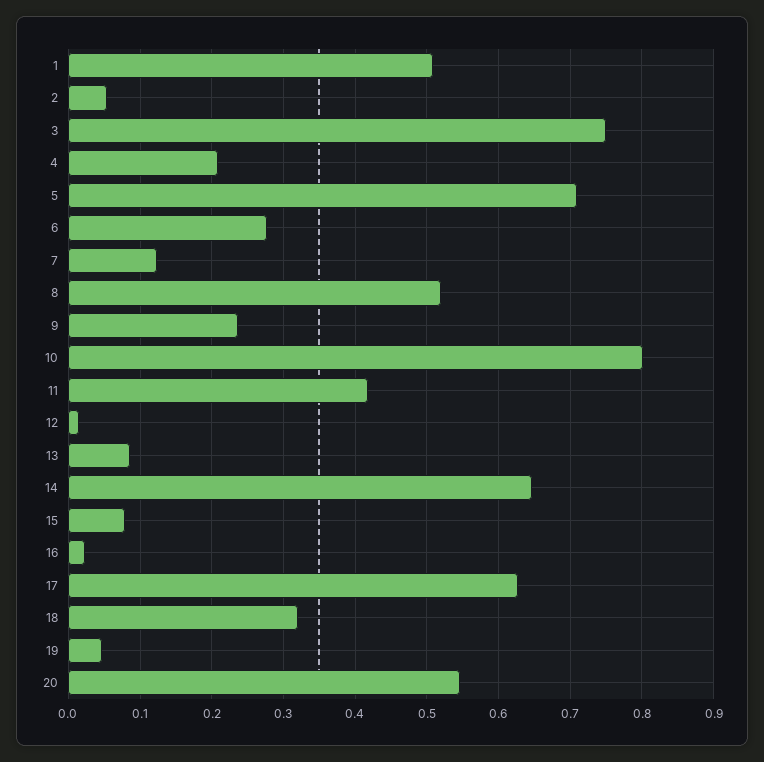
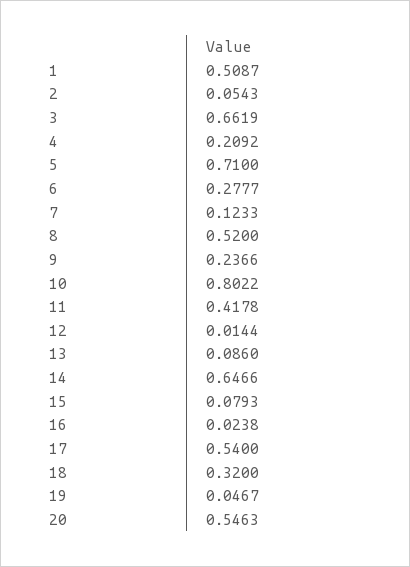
3: 0.75 -> 0.6619
17: 0.63 -> 0.54

